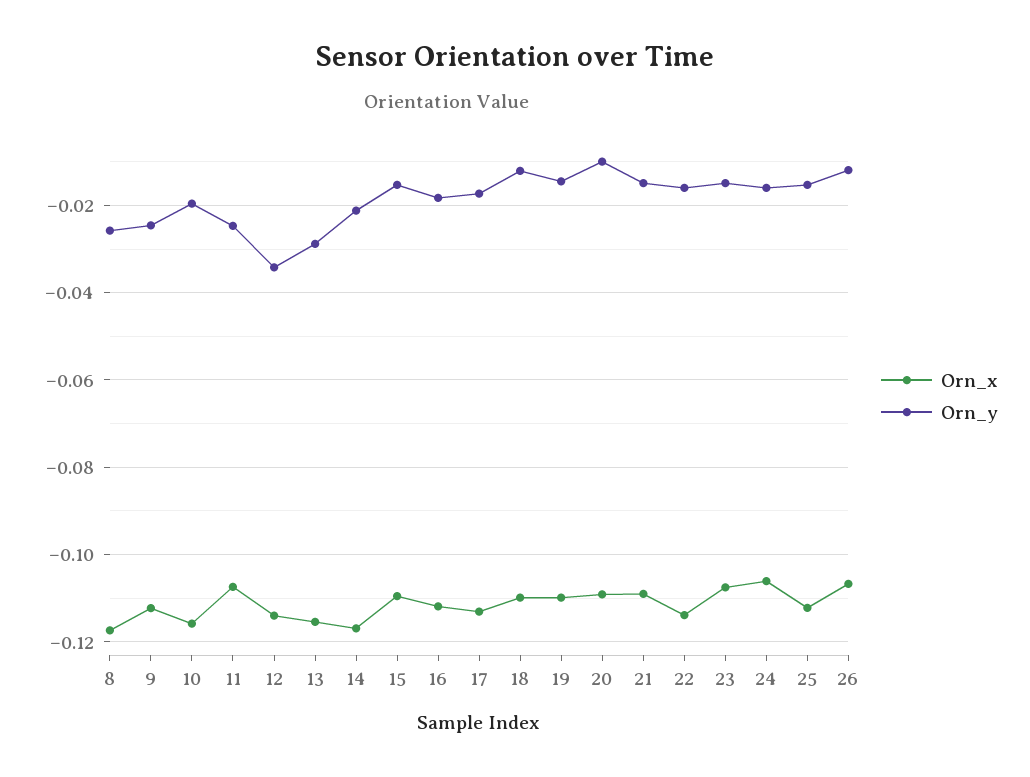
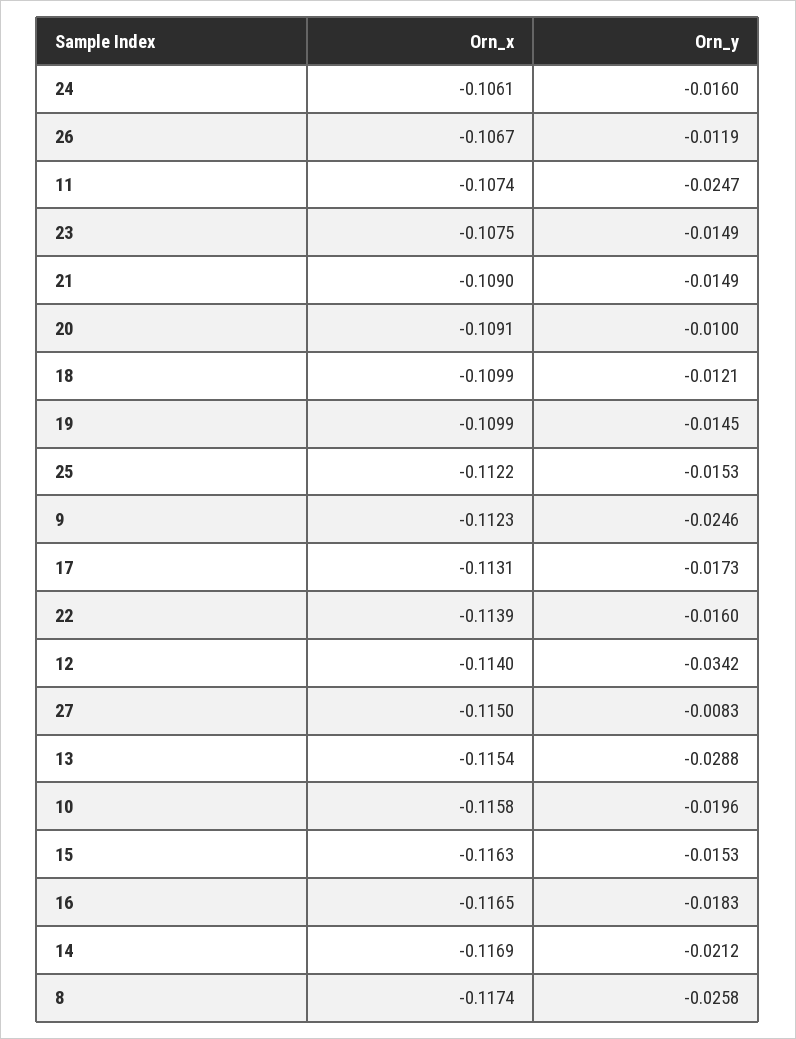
Orn_x, 15: -0.11 -> -0.1163
Orn_x, 16: -0.112 -> -0.1165
Orn_x, 27: none -> -0.115
Orn_y, 27: none -> -0.0083

